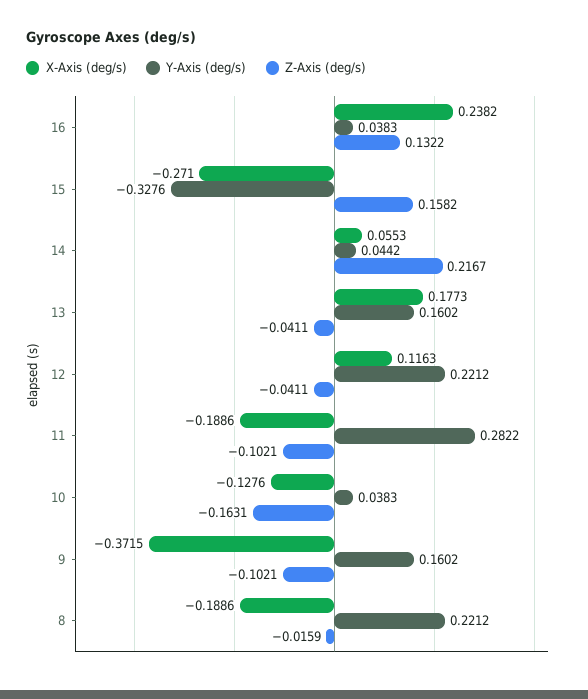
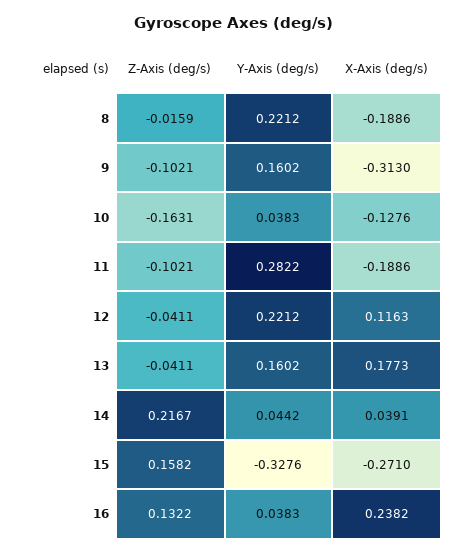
X-Axis (deg/s), 14: 0.0553 -> 0.0391
X-Axis (deg/s), 9: -0.3715 -> -0.313

